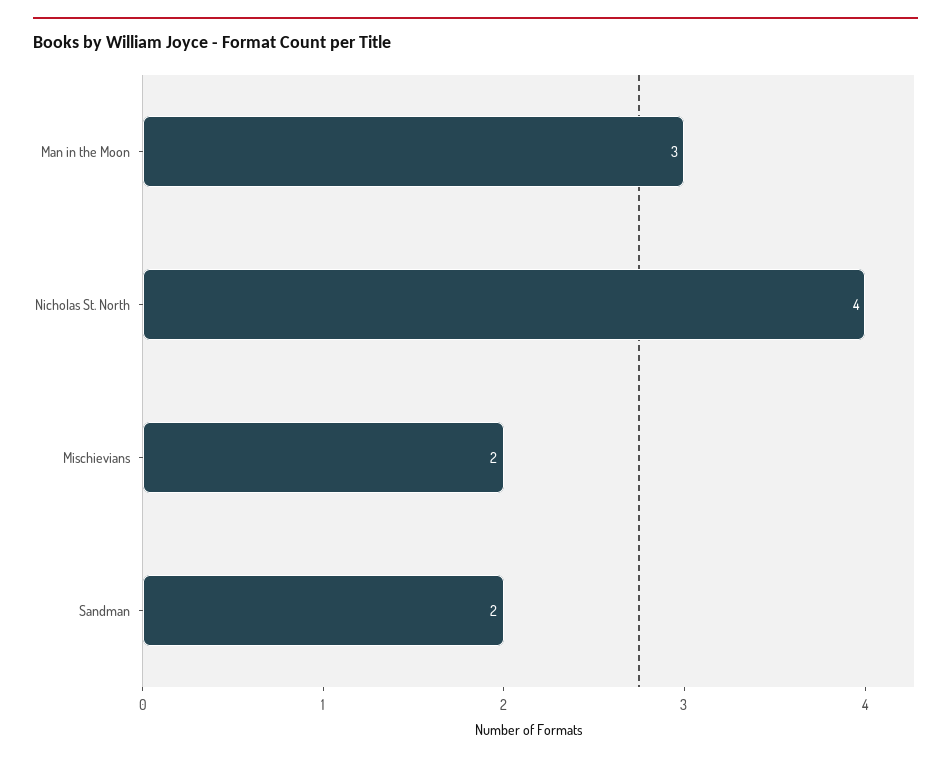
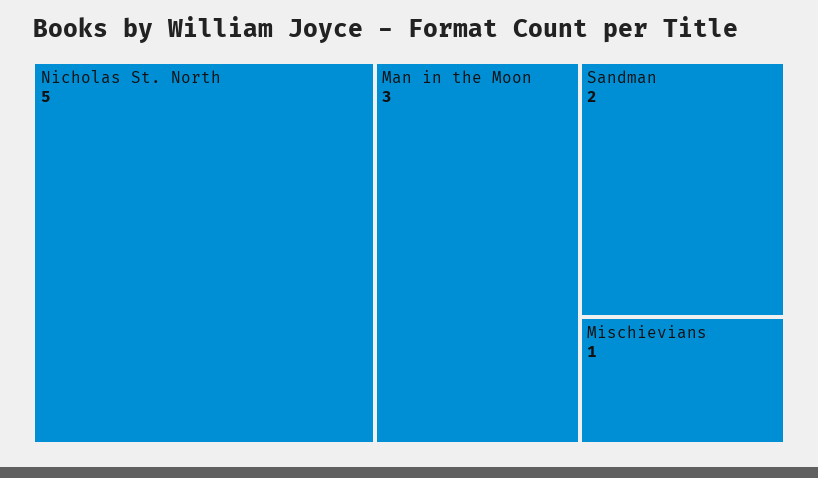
Nicholas St. North: 4 -> 5
Mischievians: 2 -> 1

